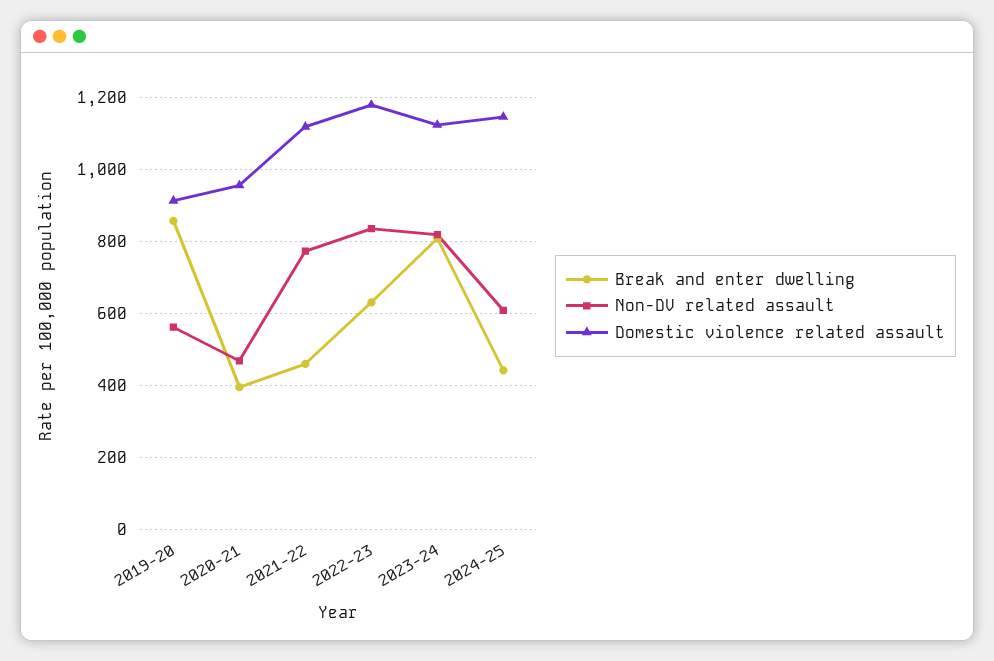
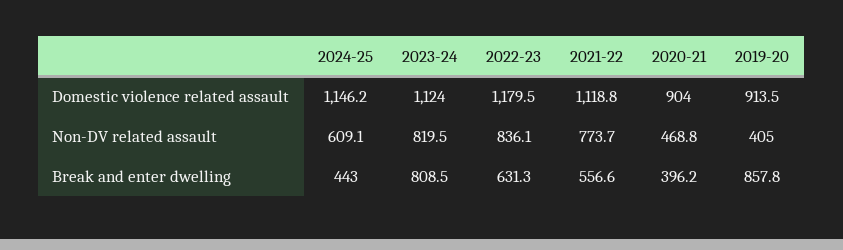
Non-DV related assault, 2019-20: 560 -> 405
Domestic violence related assault, 2020-21: 960 -> 904
Break and enter dwelling, 2021-22: 460 -> 556.6

